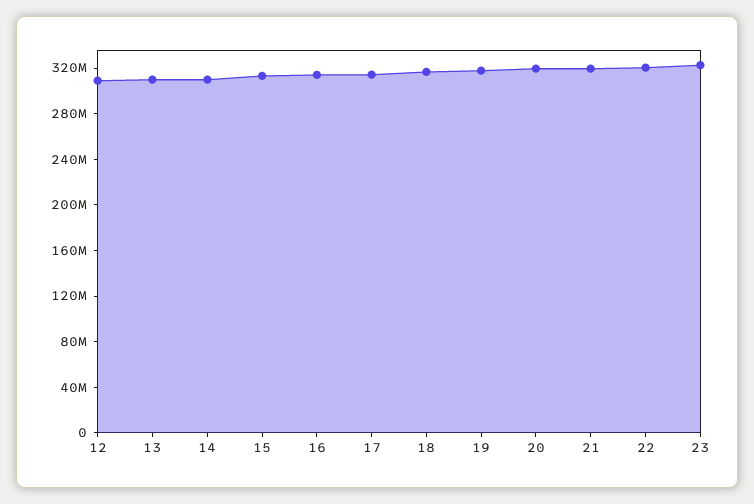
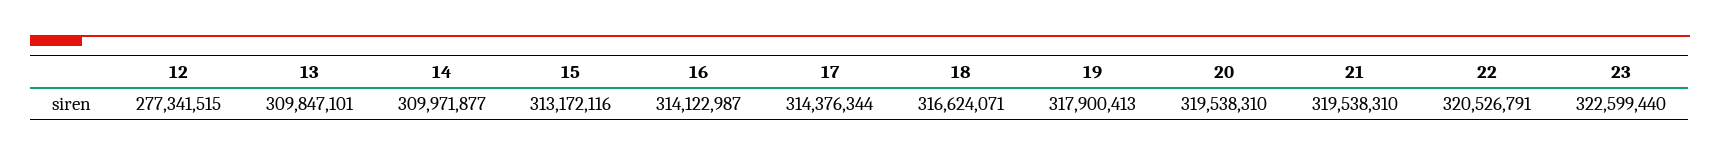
12: 310000000 -> 277341515

